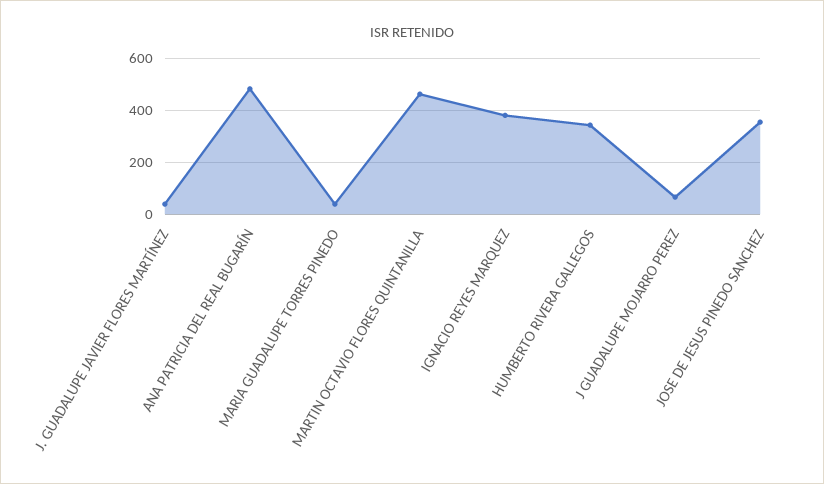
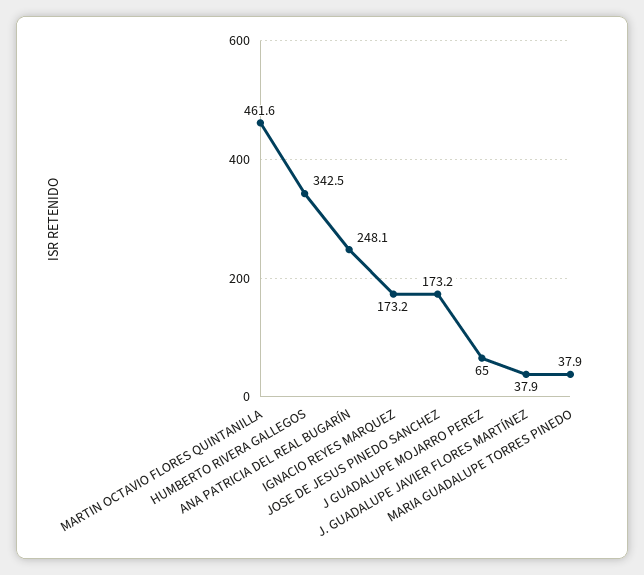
ANA PATRICIA DEL REAL BUGARÍN: 475 -> 248.1
IGNACIO REYES MARQUEZ: 375 -> 173.2
JOSE DE JESUS PINEDO SANCHEZ: 350 -> 173.2

